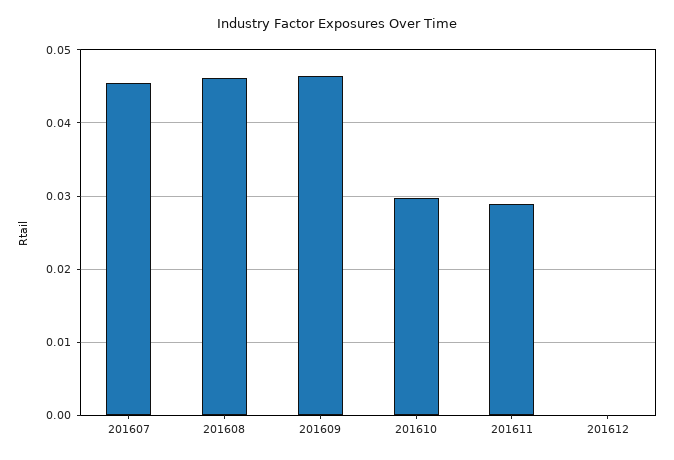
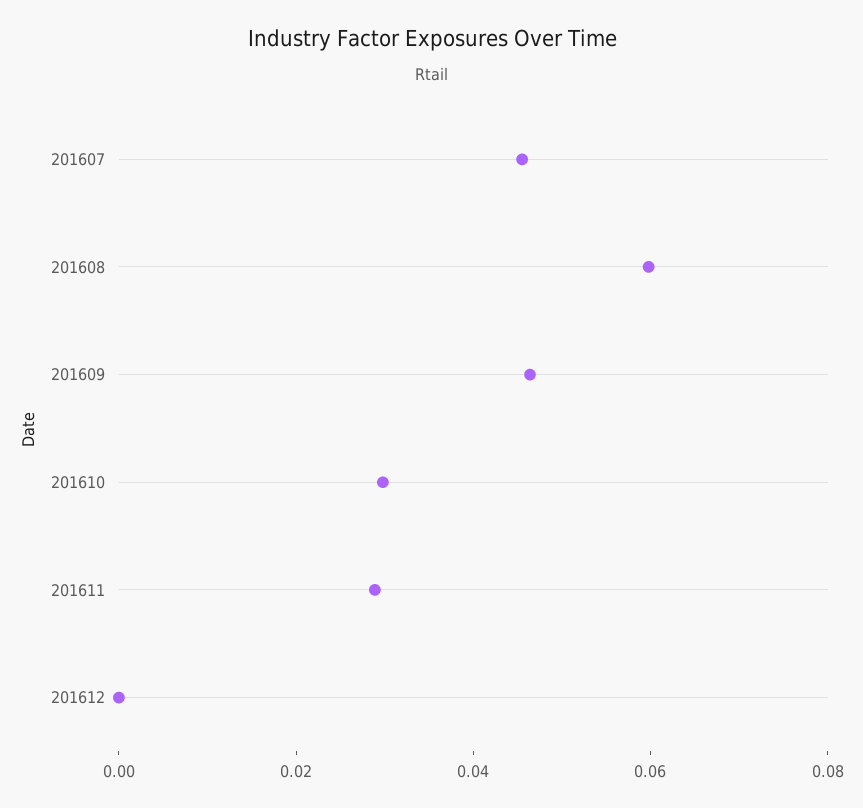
201608: 0.046 -> 0.06

